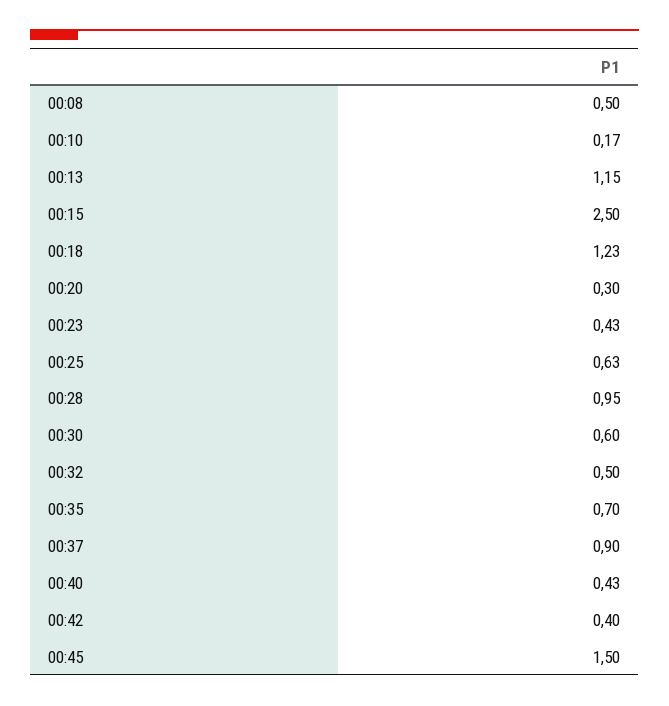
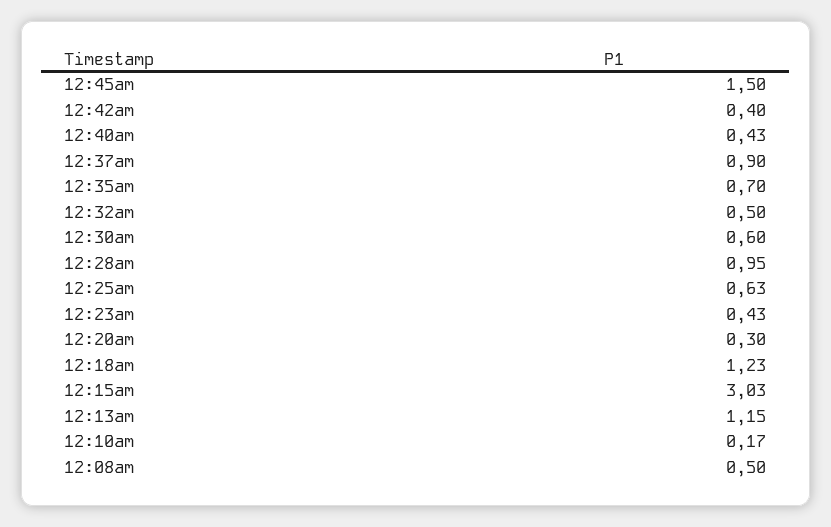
00:15: 2.5 -> 3.03

